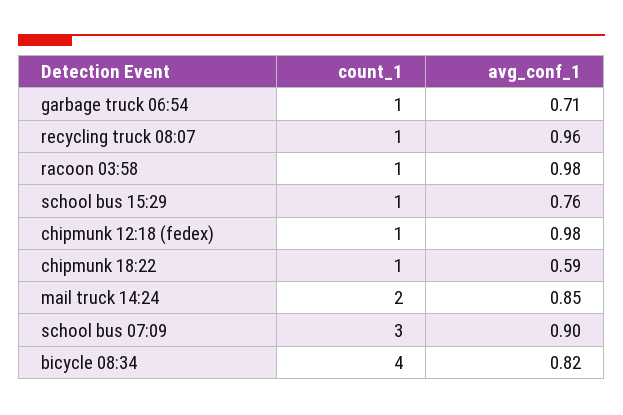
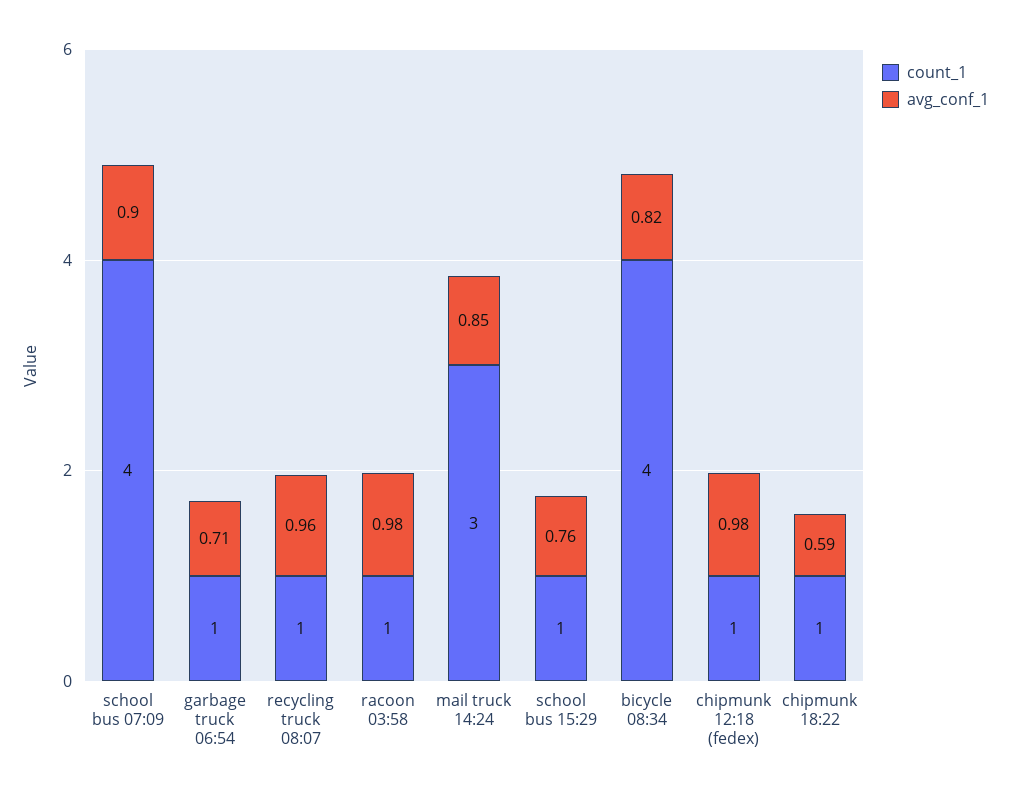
count_1, mail truck 14:24: 2 -> 3
count_1, school bus 07:09: 3 -> 4

